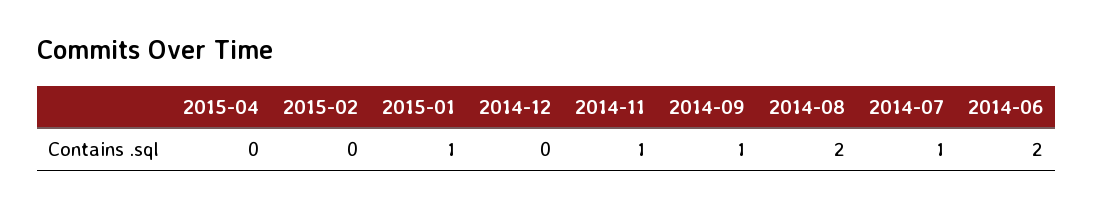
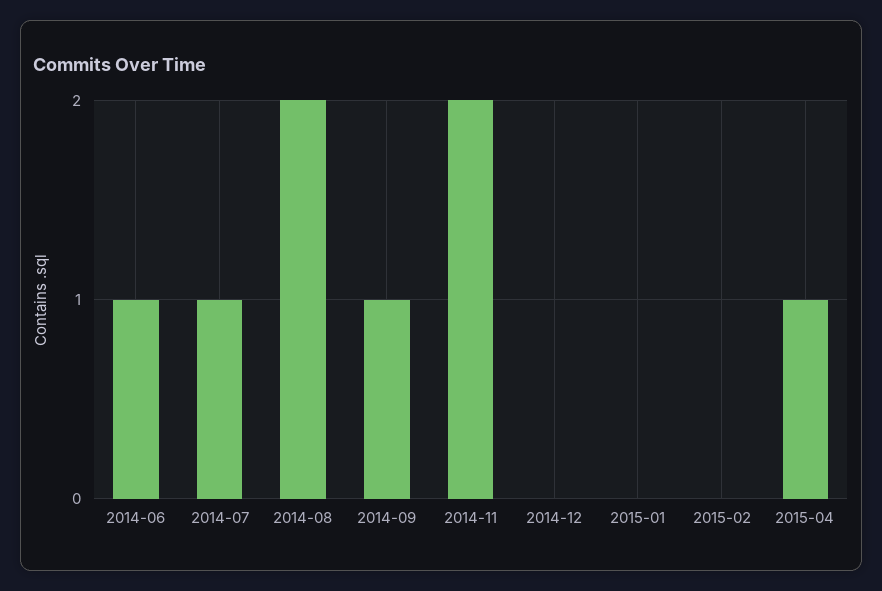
2015-04: 0 -> 1
2015-01: 1 -> 0
2014-11: 1 -> 2
2014-06: 2 -> 1

